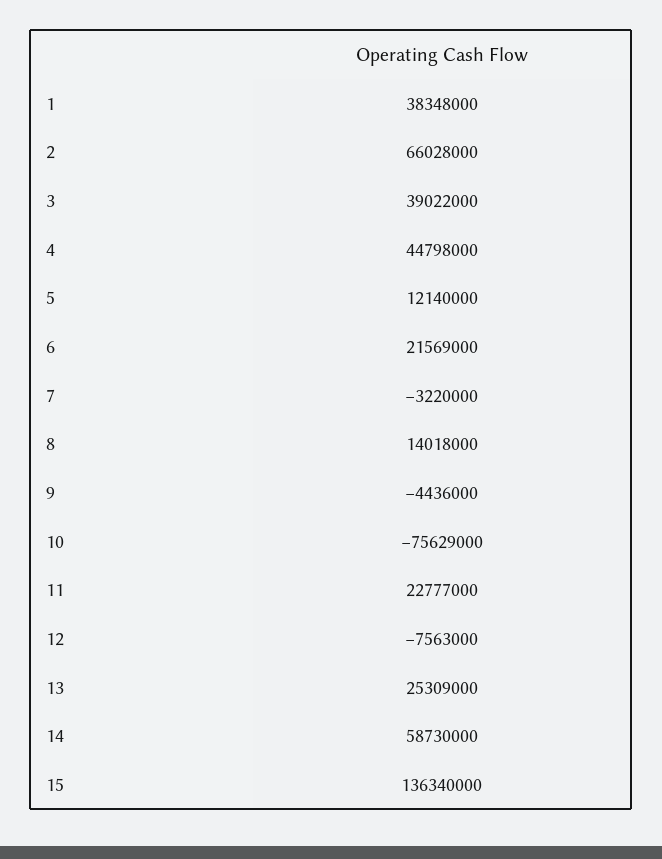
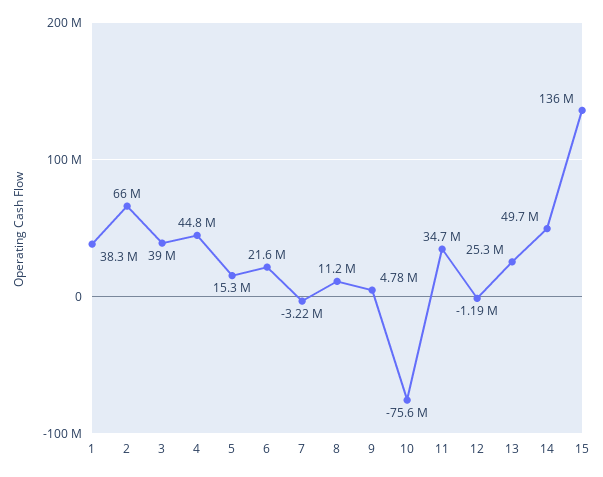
5: 12140000 -> 15300000
8: 14018000 -> 11200000
9: -4436000 -> 4780000
11: 22777000 -> 34700000
12: -7563000 -> -1190000
14: 58730000 -> 49700000

